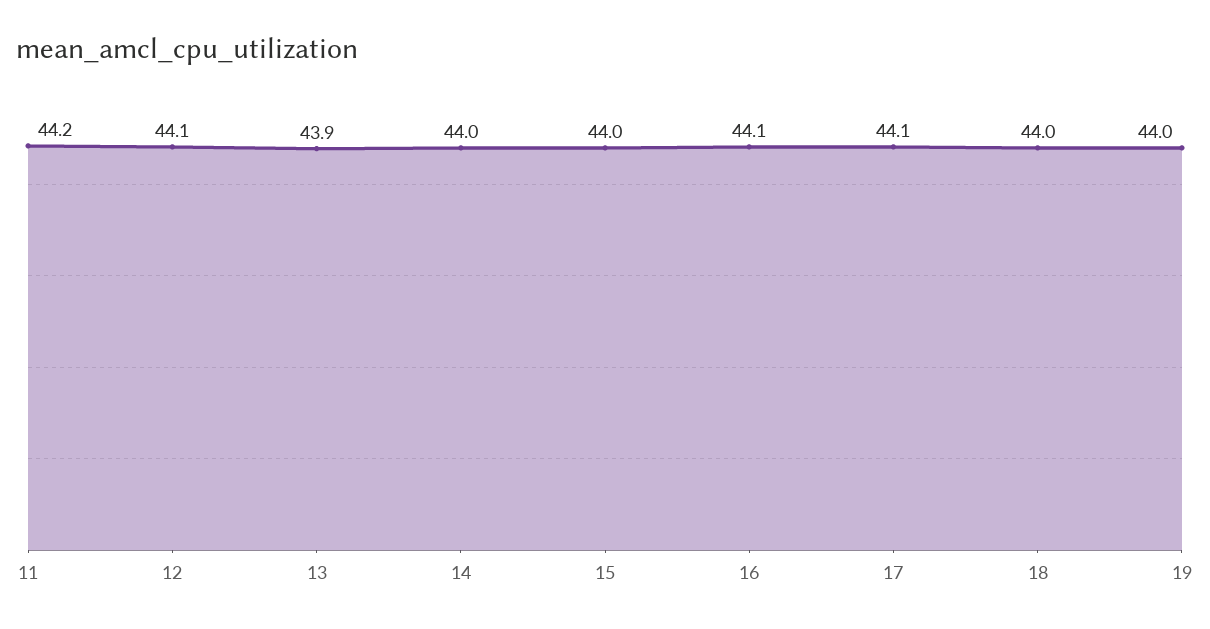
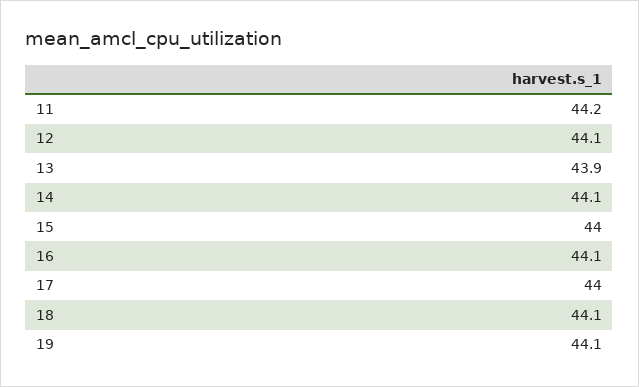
14: 44 -> 44.1
17: 44.1 -> 44
18: 44 -> 44.1
19: 44 -> 44.1

